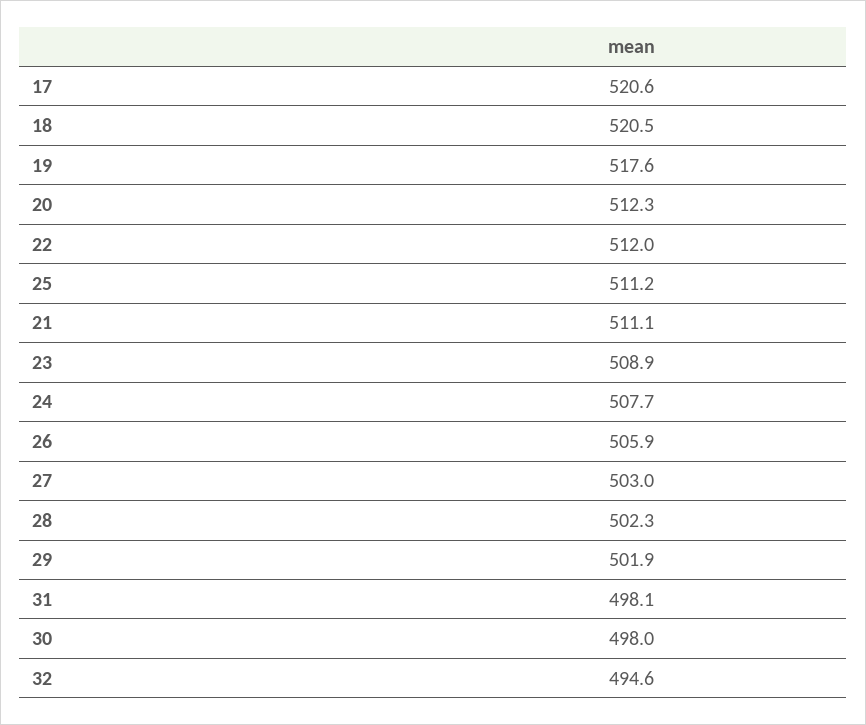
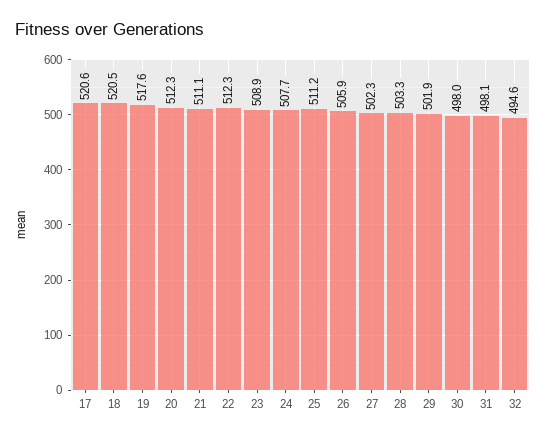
22: 512 -> 512.3
27: 503 -> 502.3
28: 502.3 -> 503.3

